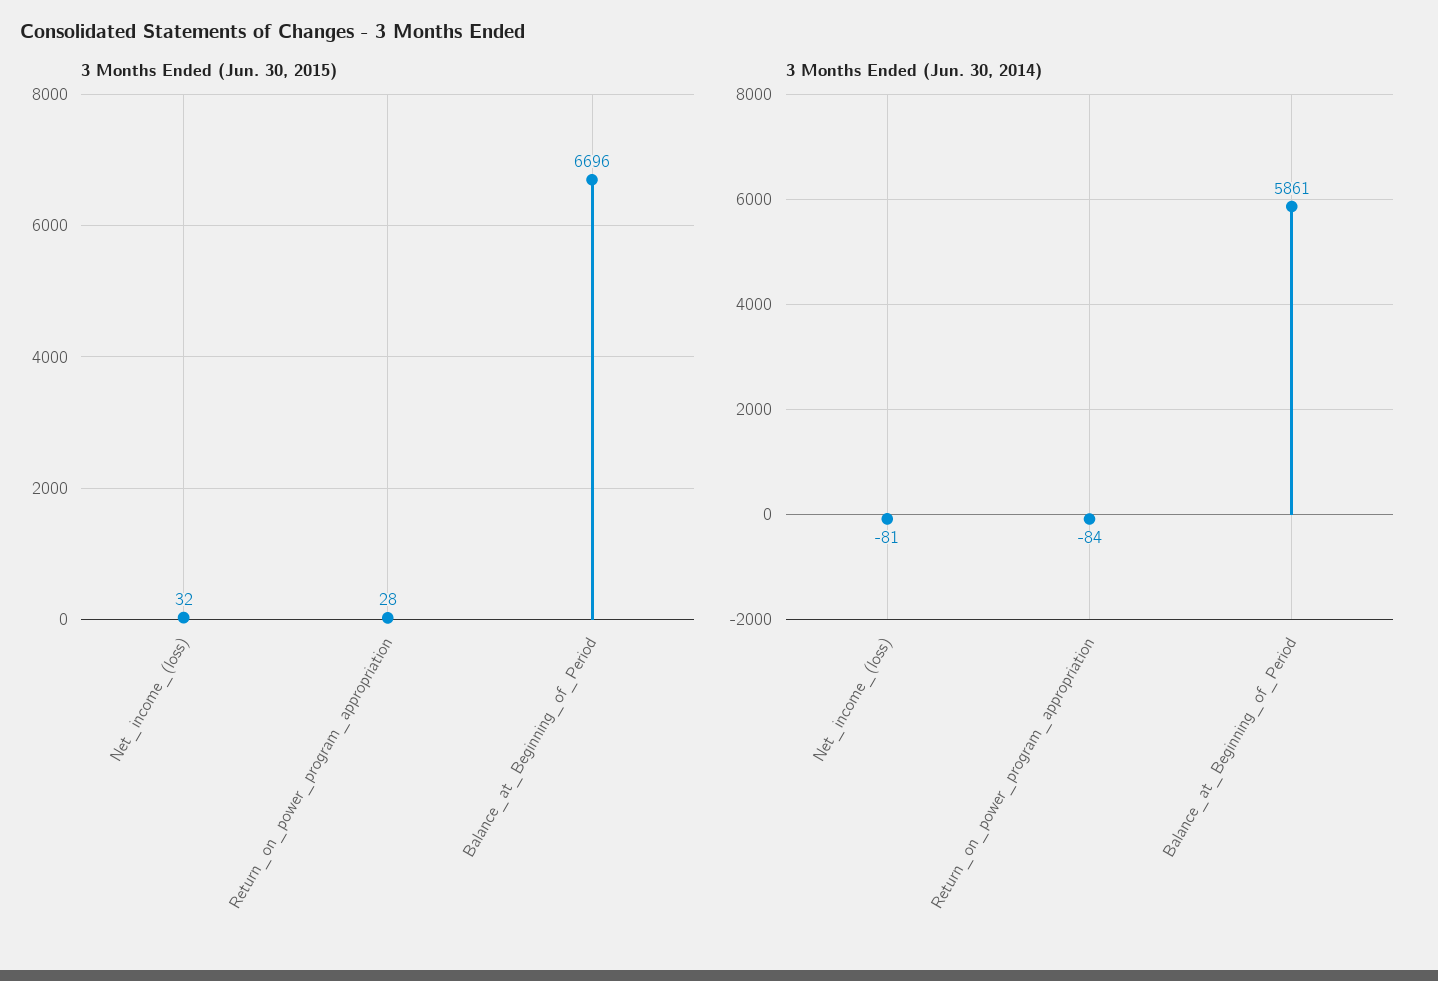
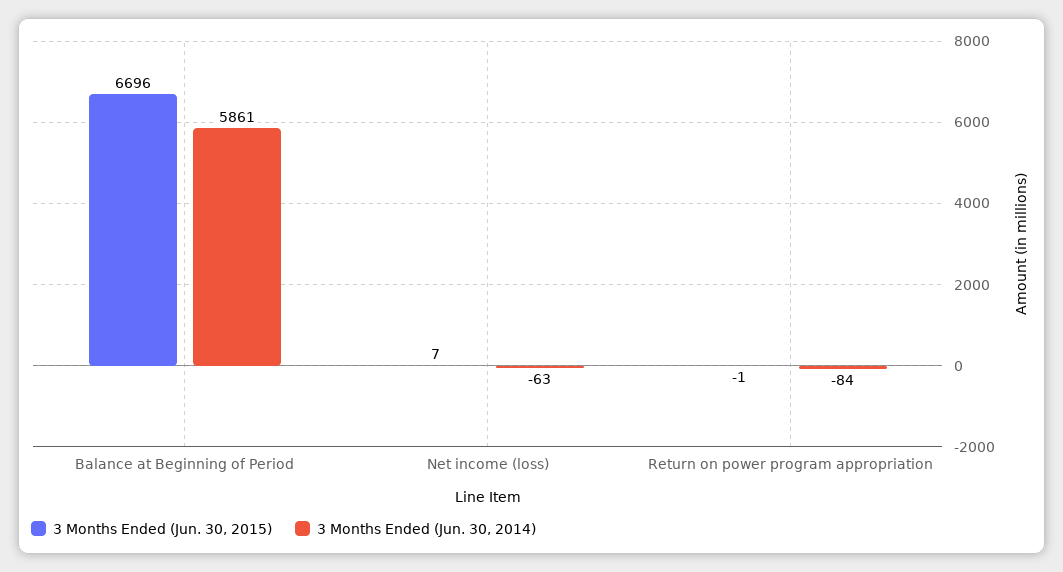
3 Months Ended (Jun. 30, 2015), Net_income_(loss): 32 -> 7
3 Months Ended (Jun. 30, 2015), Return_on_power_program_appropriation: 28 -> -1
3 Months Ended (Jun. 30, 2014), Net_income_(loss): -81 -> -63

